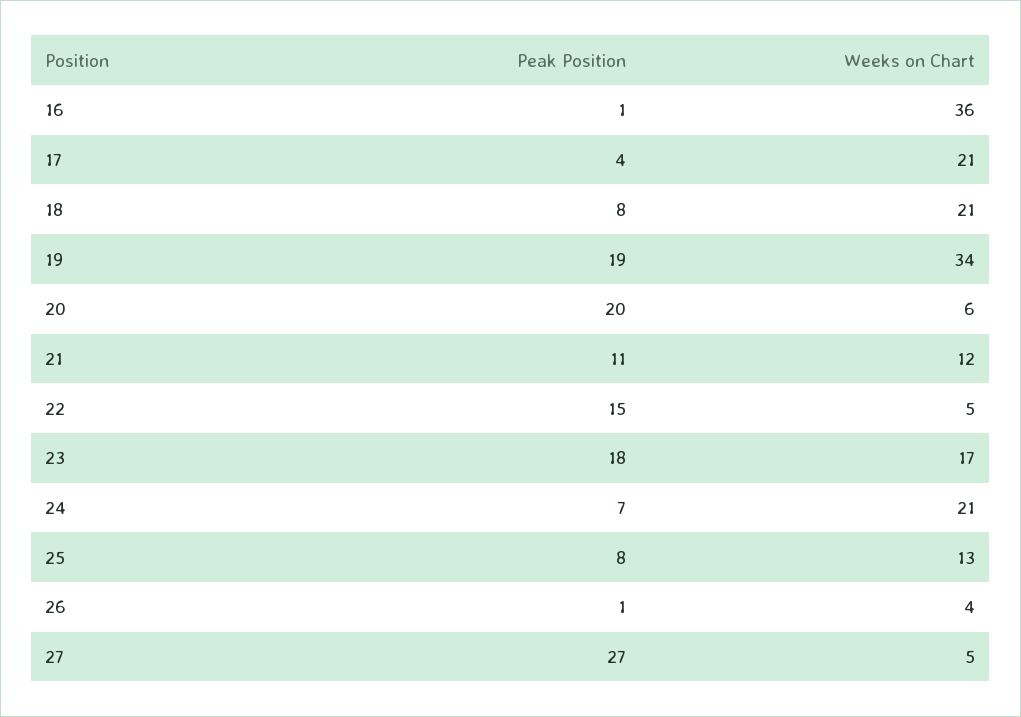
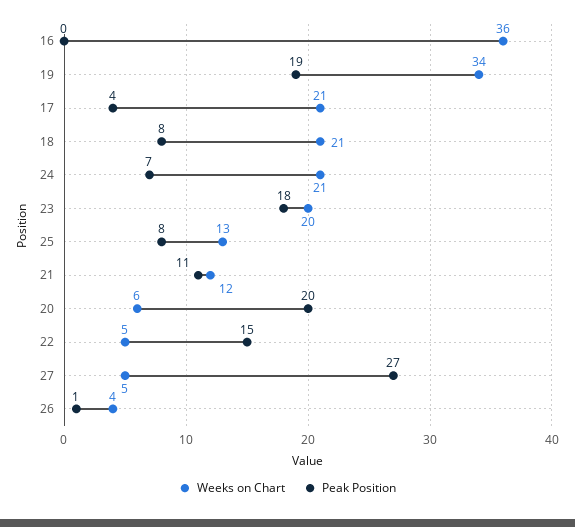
Peak Position, 16: 1 -> 0
Weeks on Chart, 23: 17 -> 20

